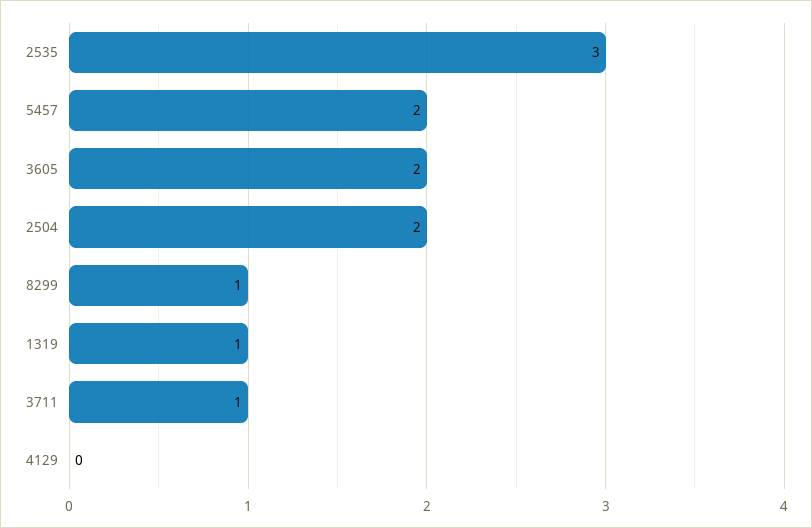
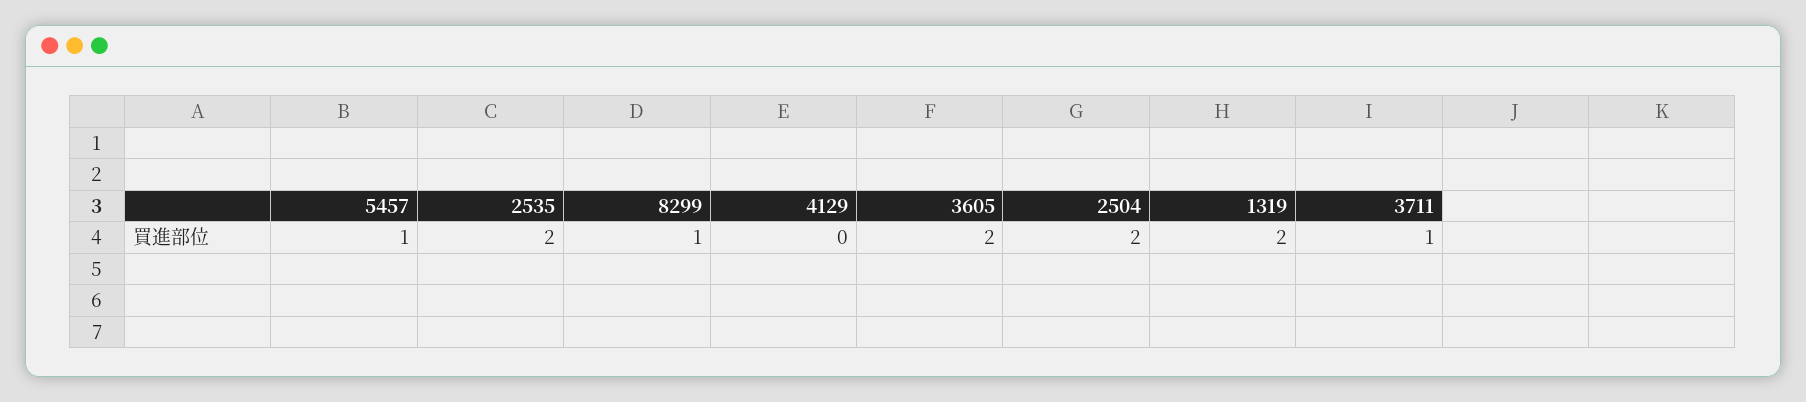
2535: 3 -> 2
5457: 2 -> 1
1319: 1 -> 2

